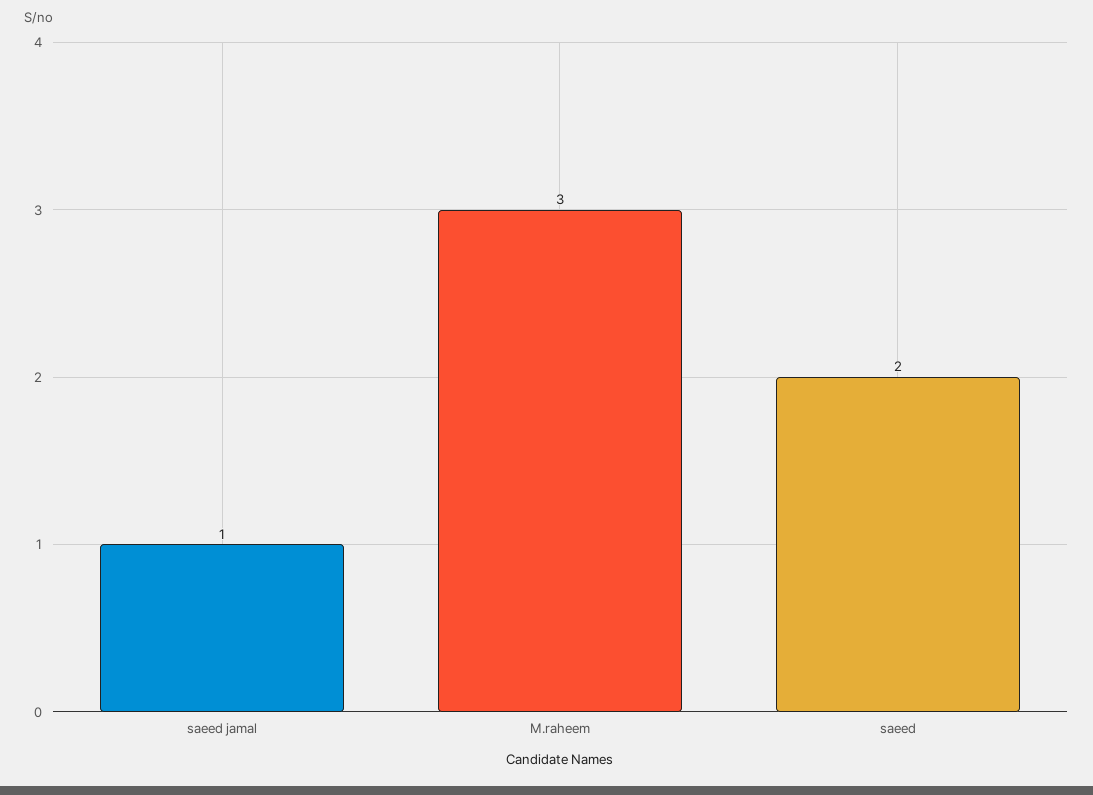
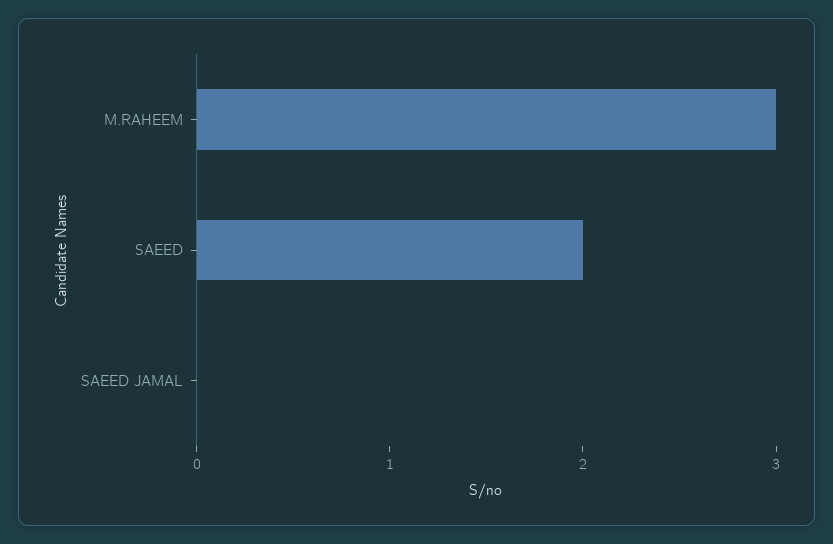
saeed jamal: 1 -> 0

